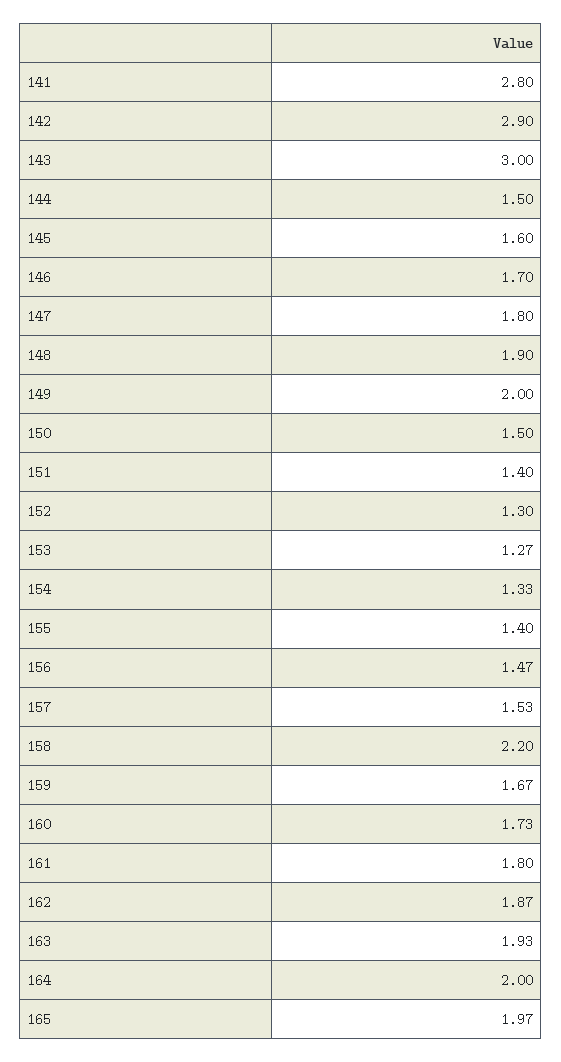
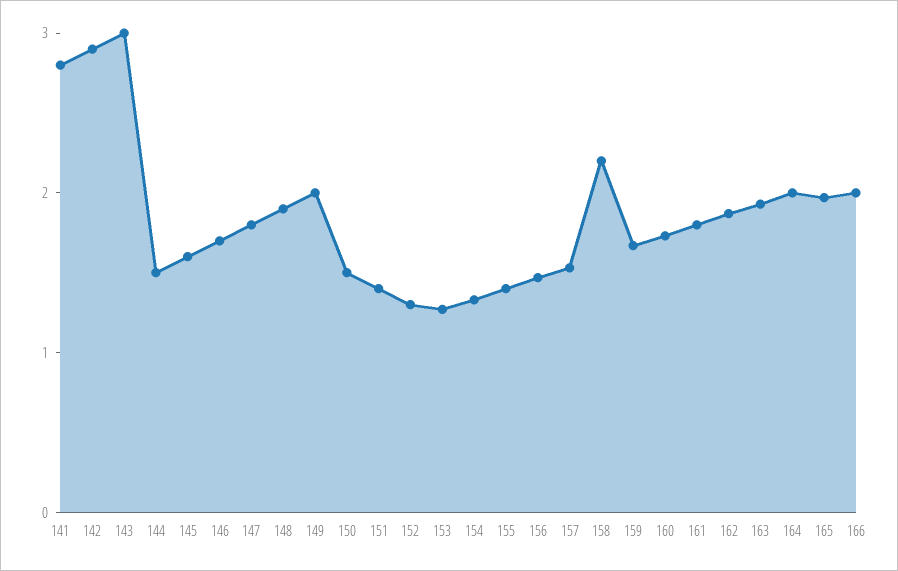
166: none -> 2

